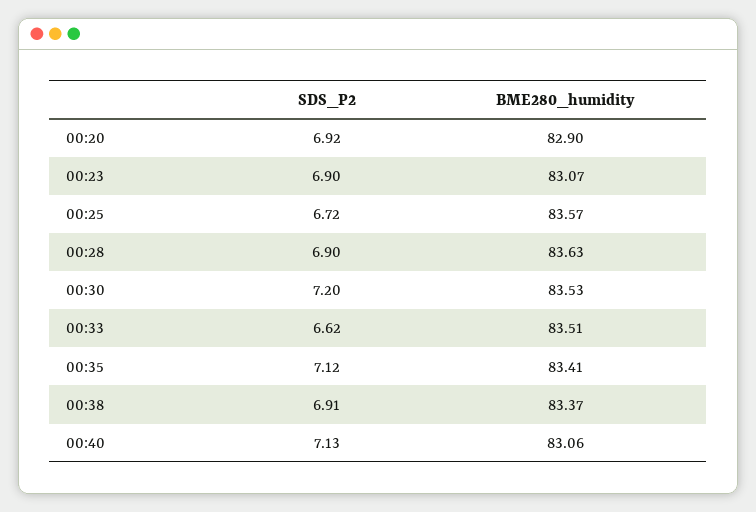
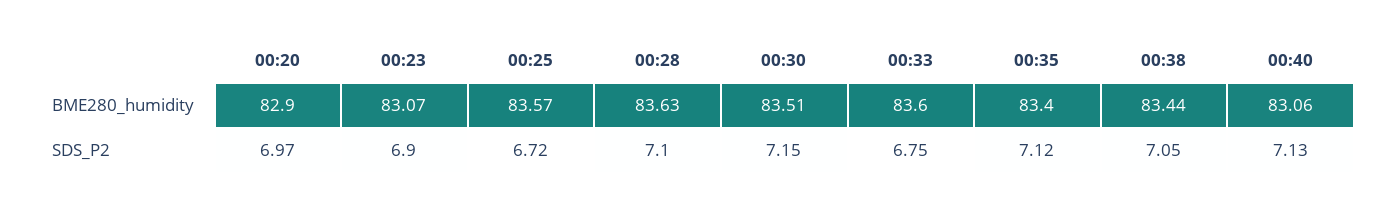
SDS_P2, 00:20: 6.92 -> 6.97
SDS_P2, 00:28: 6.9 -> 7.1
SDS_P2, 00:30: 7.2 -> 7.15
BME280_humidity, 00:30: 83.53 -> 83.51
SDS_P2, 00:33: 6.62 -> 6.75
BME280_humidity, 00:33: 83.51 -> 83.6
BME280_humidity, 00:35: 83.41 -> 83.4
SDS_P2, 00:38: 6.91 -> 7.05
BME280_humidity, 00:38: 83.37 -> 83.44

